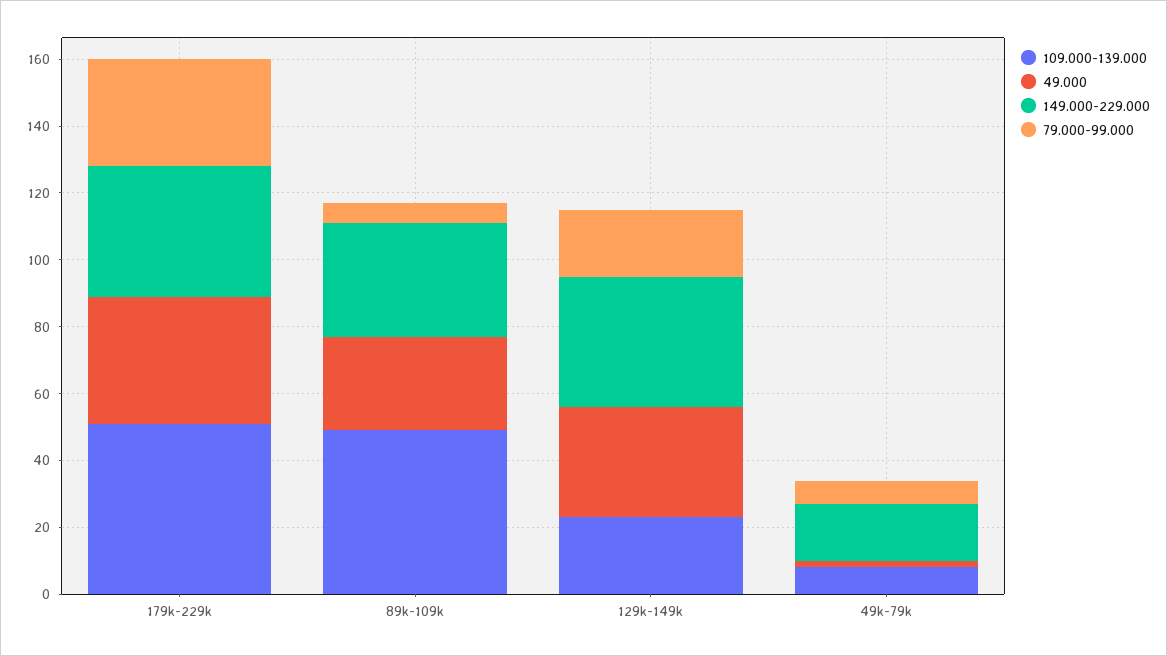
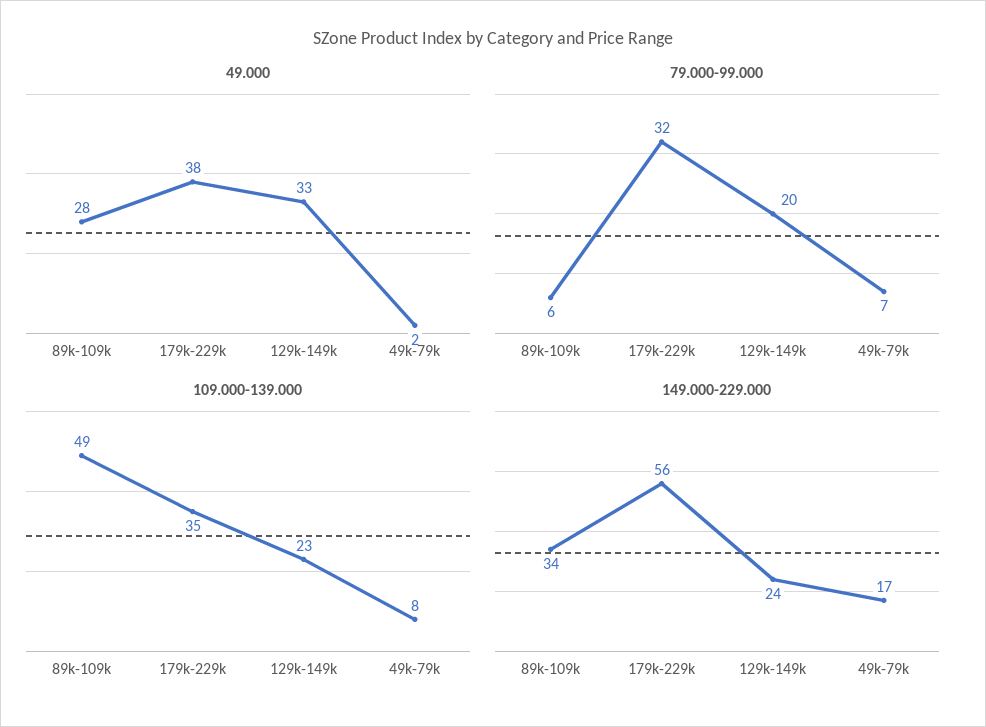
109.000-139.000, 179k-229k: 50 -> 35
149.000-229.000, 179k-229k: 40 -> 56
149.000-229.000, 129k-149k: 40 -> 24

